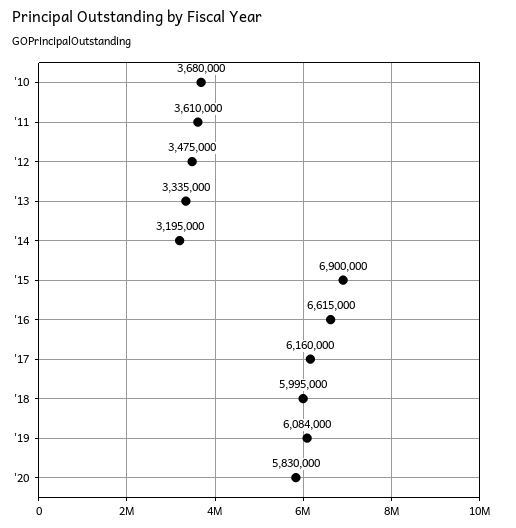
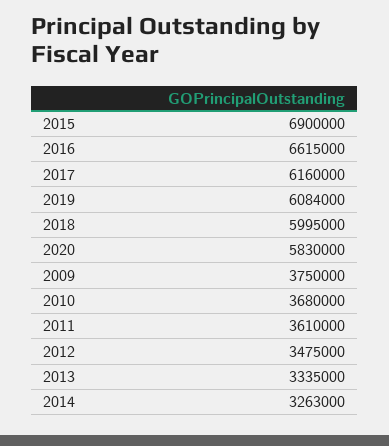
'14: 3195000 -> 3263000
2009: none -> 3750000

